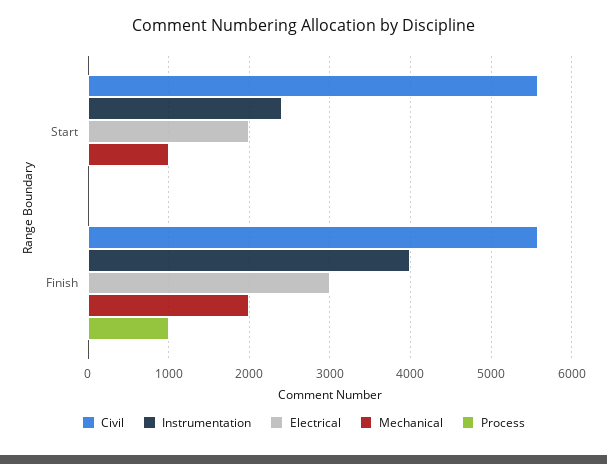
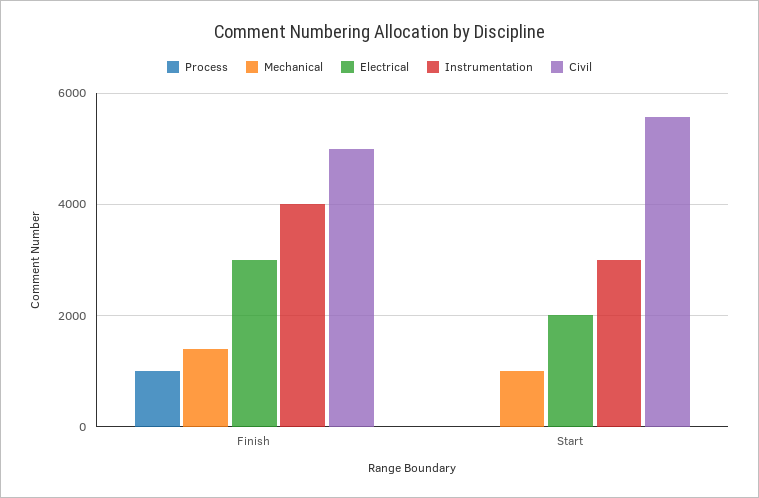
Instrumentation, Start: 2400 -> 3000
Civil, Finish: 5600 -> 5000
Mechanical, Finish: 2000 -> 1400

